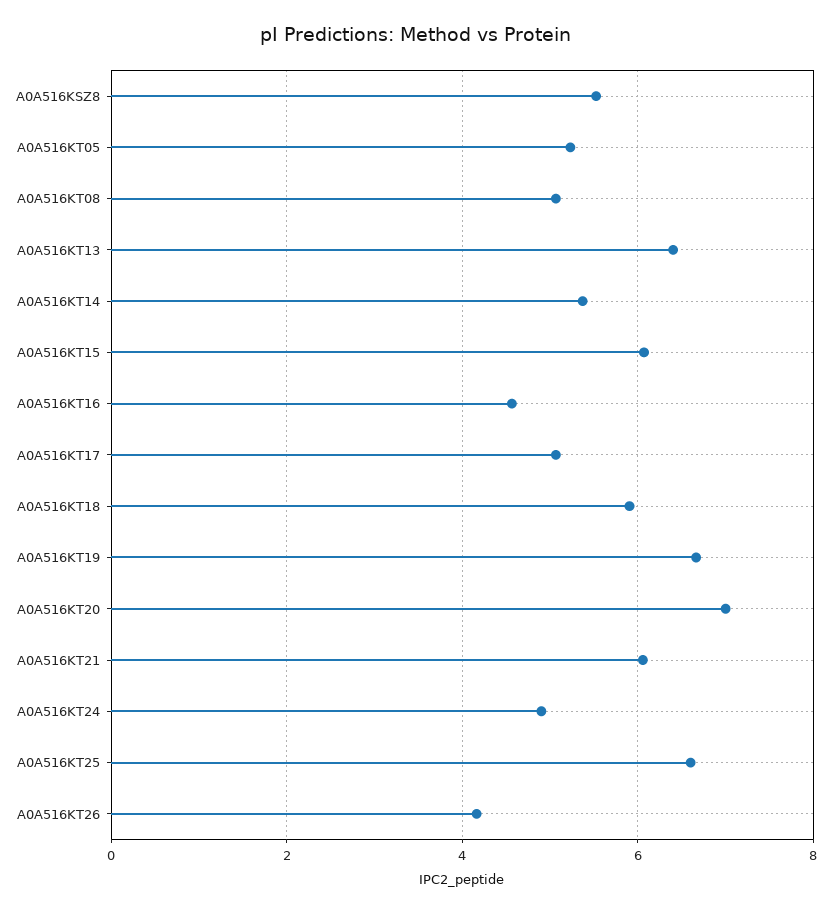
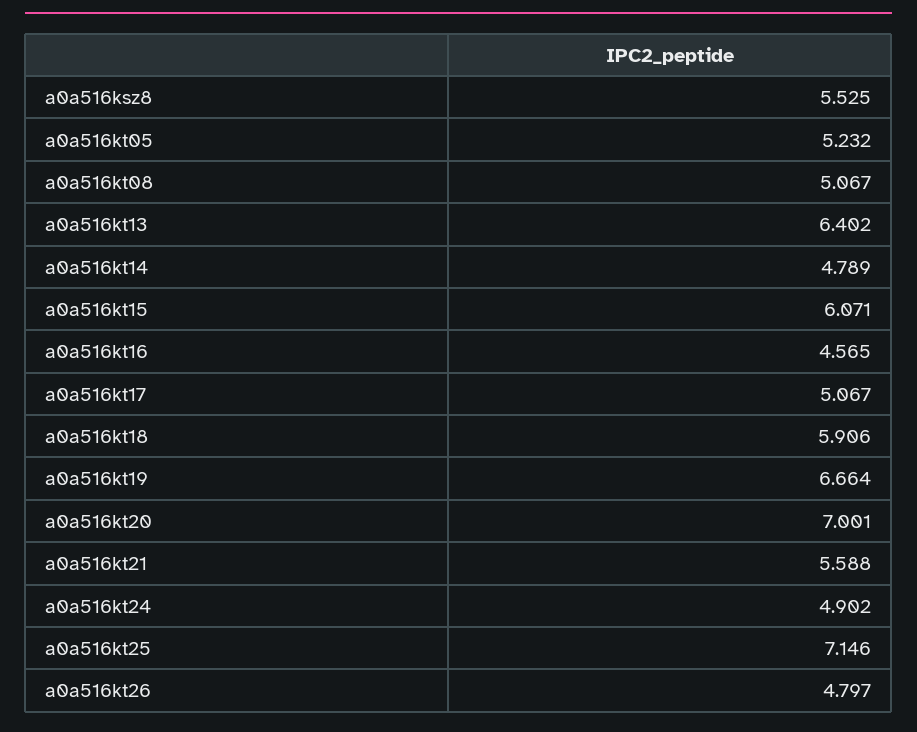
A0A516KT14: 5.4 -> 4.789
A0A516KT21: 6 -> 5.588
A0A516KT25: 6.6 -> 7.146
A0A516KT26: 4.2 -> 4.797

